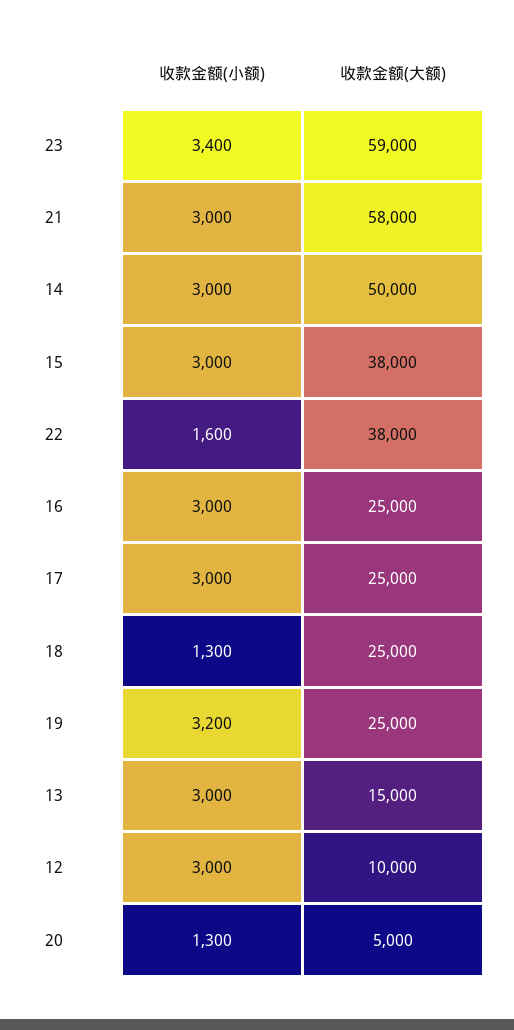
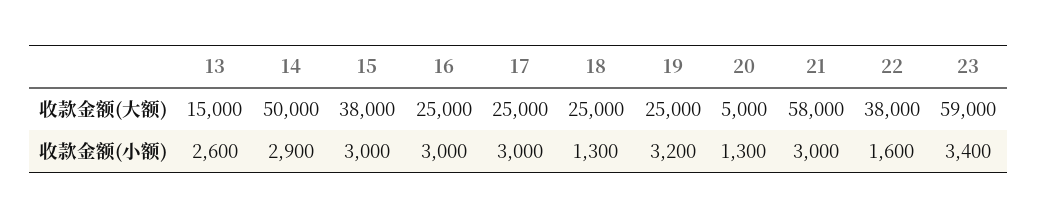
收款金额(小额), 14: 3000 -> 2900
收款金额(小额), 13: 3000 -> 2600
收款金额(小额), 12: 3000 -> none
收款金额(大额), 12: 10000 -> none

